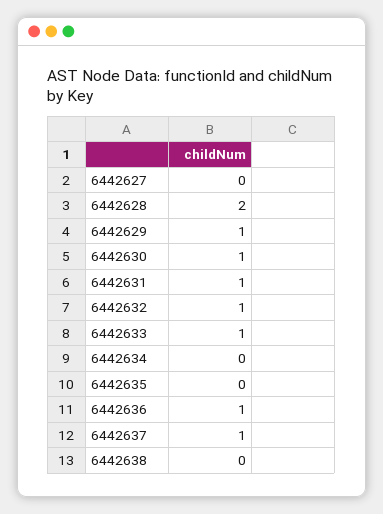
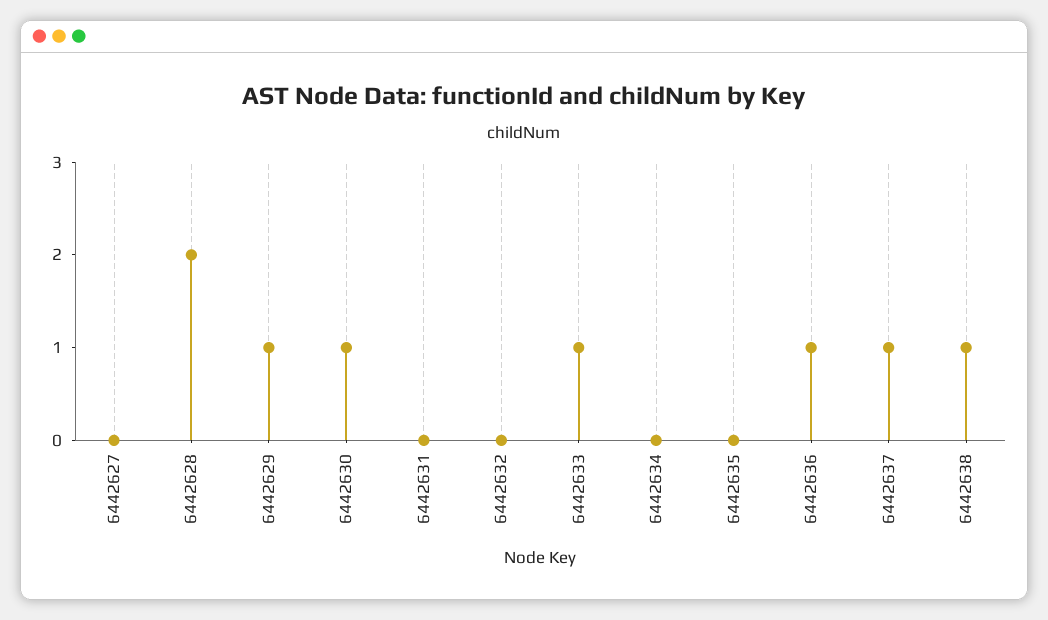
6442631: 1 -> 0
6442632: 1 -> 0
6442638: 0 -> 1

